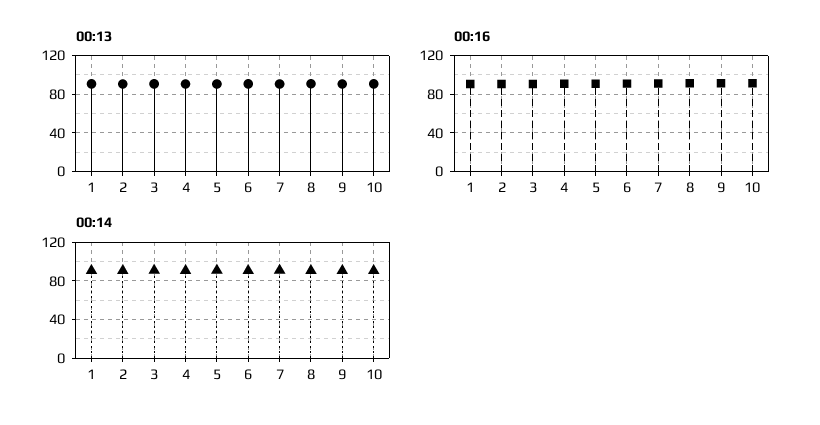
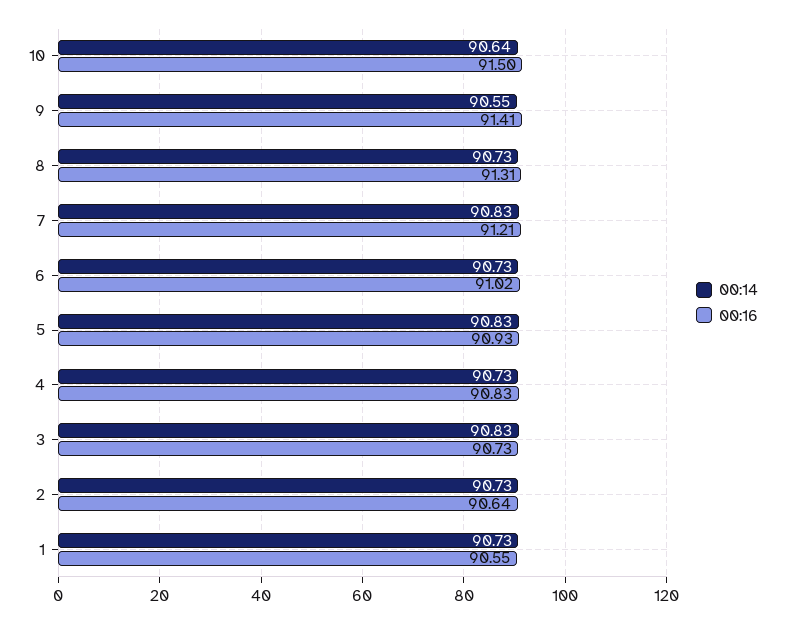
00:13, 1: 90 -> none
00:13, 2: 90 -> none
00:13, 3: 90 -> none
00:13, 4: 90 -> none
00:13, 5: 90 -> none
00:13, 6: 90 -> none
00:13, 7: 90 -> none
00:13, 8: 90 -> none
00:13, 9: 90 -> none
00:13, 10: 90 -> none

